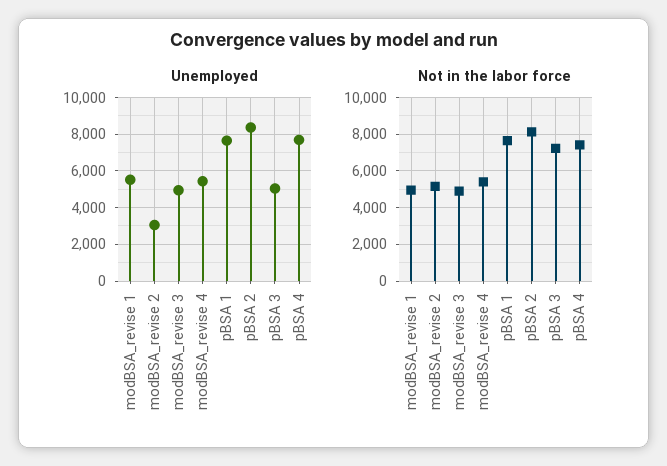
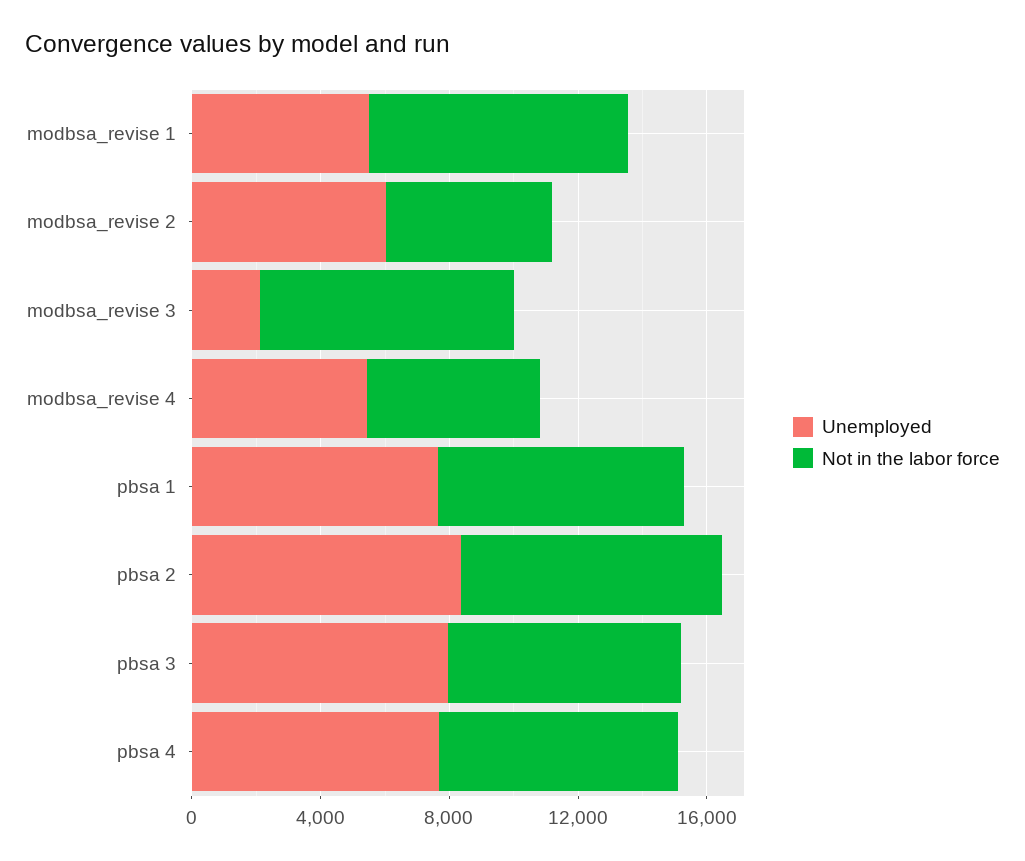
Unemployed, modBSA_revise 2: 3000 -> 6000
Unemployed, modBSA_revise 3: 5000 -> 2000
Unemployed, pBSA 3: 5000 -> 8000
Not in the labor force, modBSA_revise 1: 5000 -> 8000
Not in the labor force, modBSA_revise 3: 5000 -> 8000

